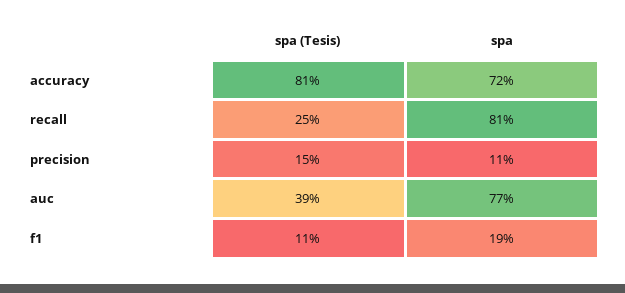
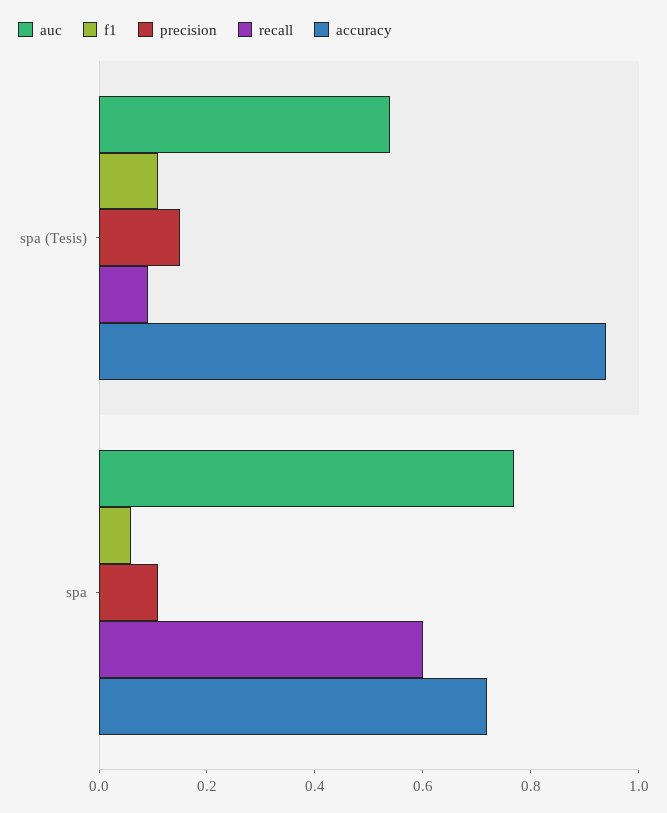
accuracy, spa (Tesis): 0.81 -> 0.95
recall, spa (Tesis): 0.25 -> 0.1
recall, spa: 0.81 -> 0.6
auc, spa (Tesis): 0.39 -> 0.55
f1, spa: 0.19 -> 0.05

